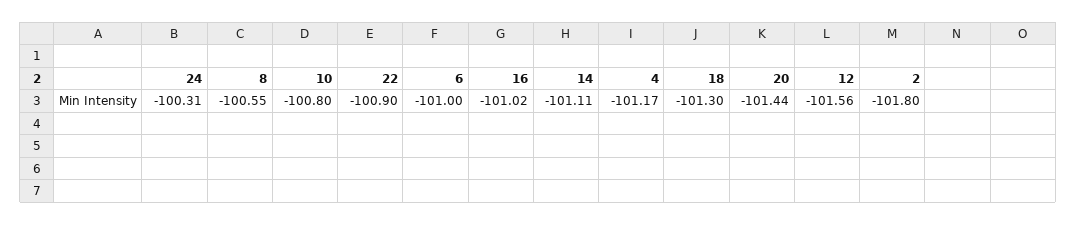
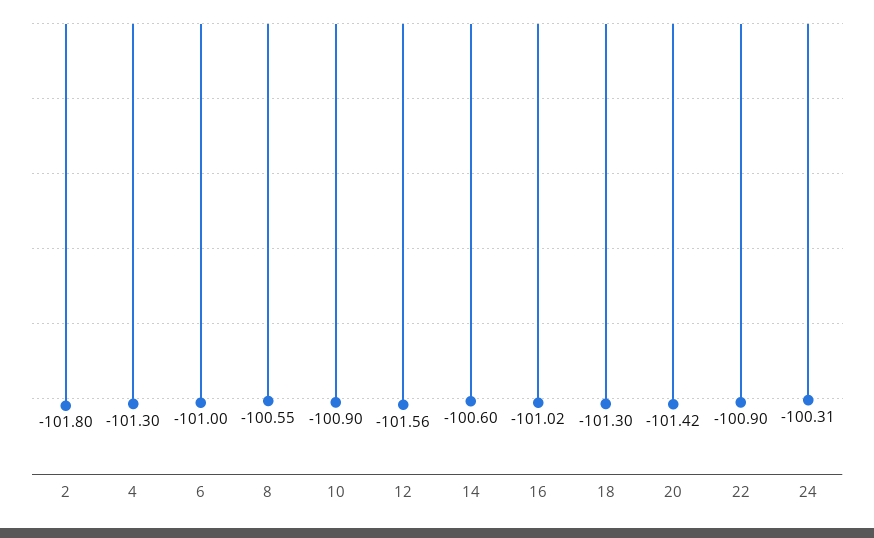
10: -100.8 -> -100.9
14: -101.11 -> -100.6
4: -101.17 -> -101.3
20: -101.44 -> -101.42

